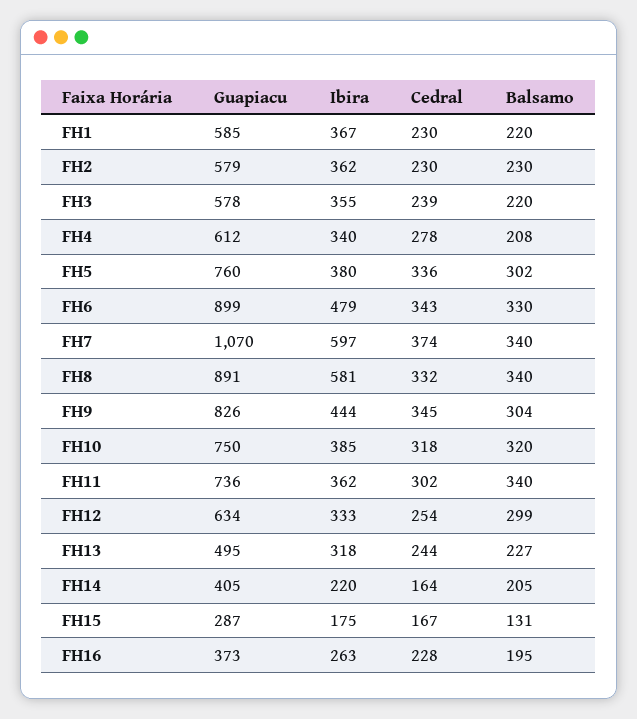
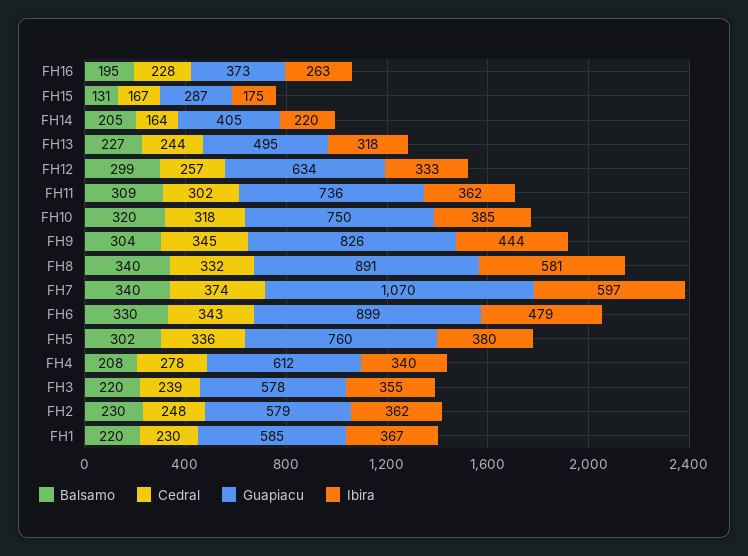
Cedral, FH2: 230 -> 248
Balsamo, FH11: 340 -> 309
Cedral, FH12: 254 -> 257

